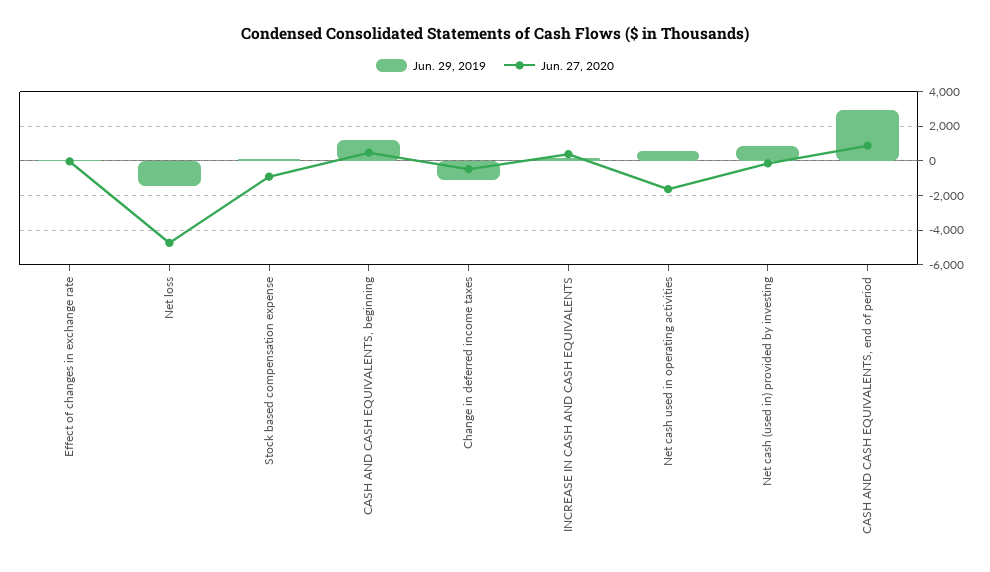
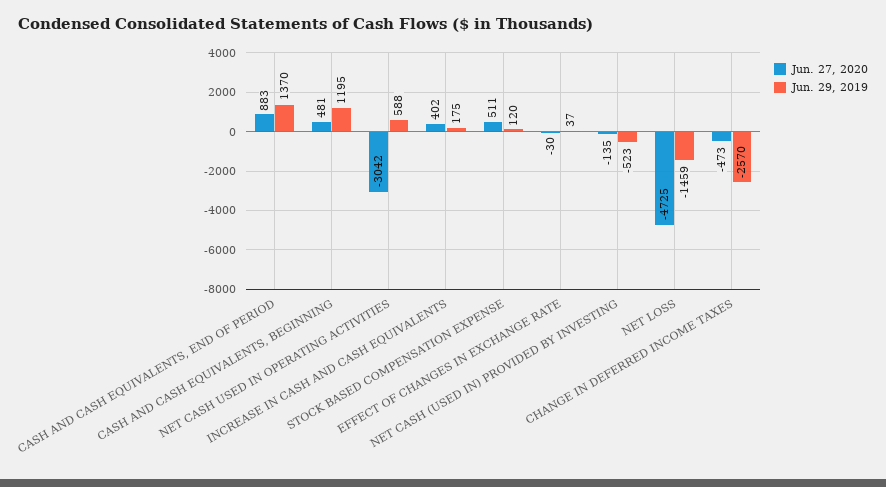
Jun. 27, 2020, Stock based compensation expense: -1000 -> 511
Jun. 29, 2019, Change in deferred income taxes: -1000 -> -2570
Jun. 27, 2020, Net cash used in operating activities: -1500 -> -3042
Jun. 29, 2019, Net cash (used in) provided by investing: 1000 -> -523
Jun. 29, 2019, CASH AND CASH EQUIVALENTS, end of period: 3000 -> 1370

